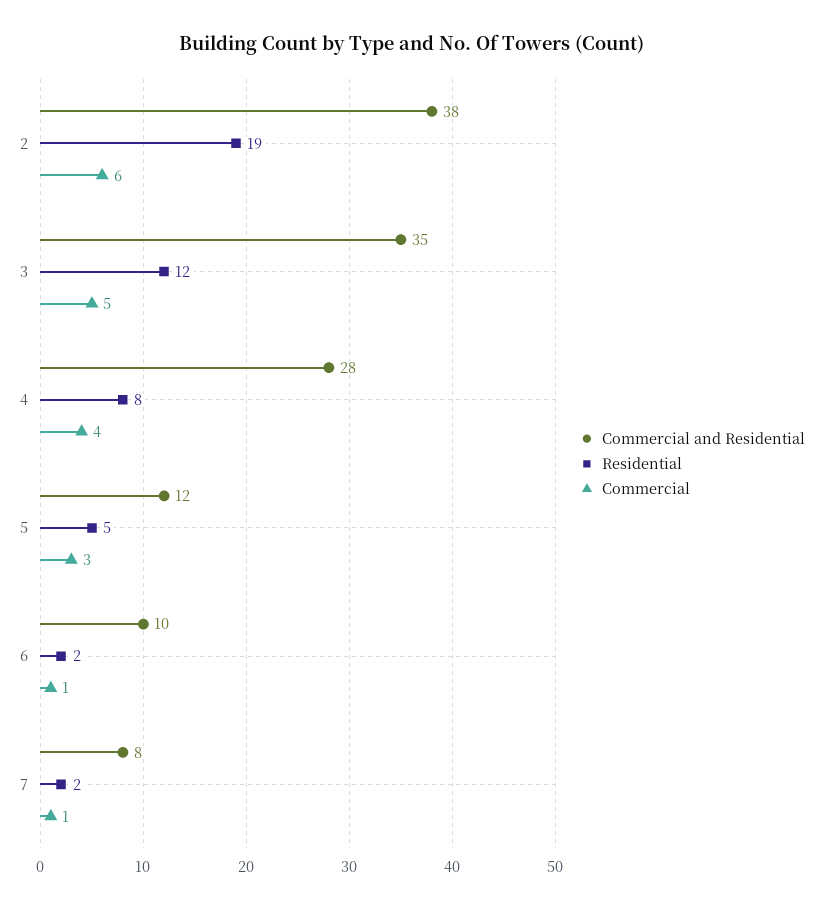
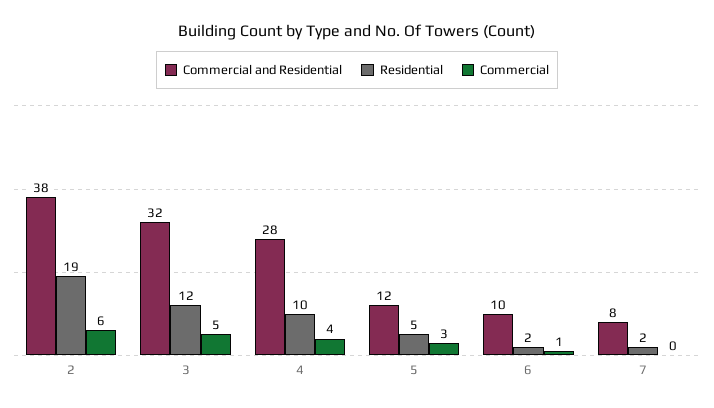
Commercial and Residential, 3: 35 -> 32
Residential, 4: 8 -> 10
Commercial, 7: 1 -> 0

